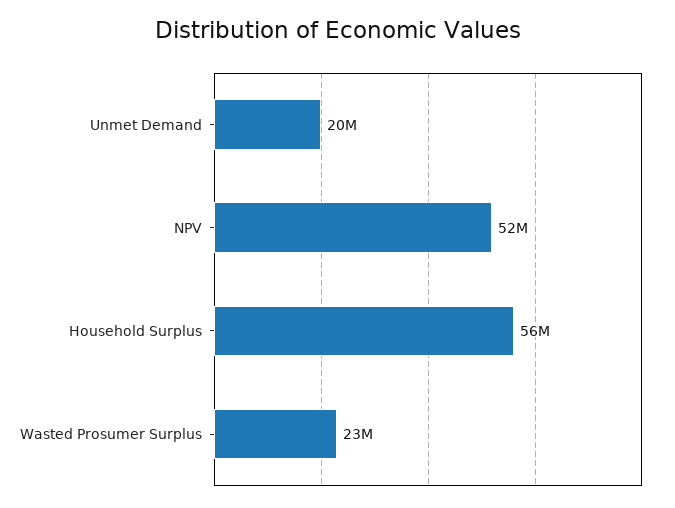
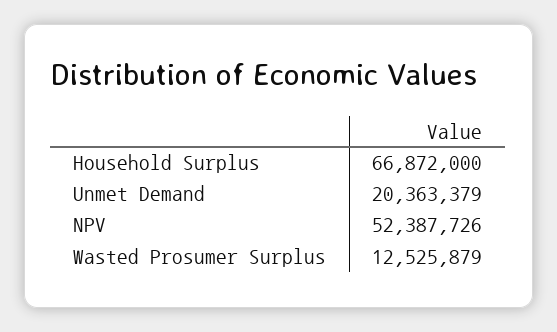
Household Surplus: 56000000 -> 66872000
Wasted Prosumer Surplus: 23000000 -> 12525879

